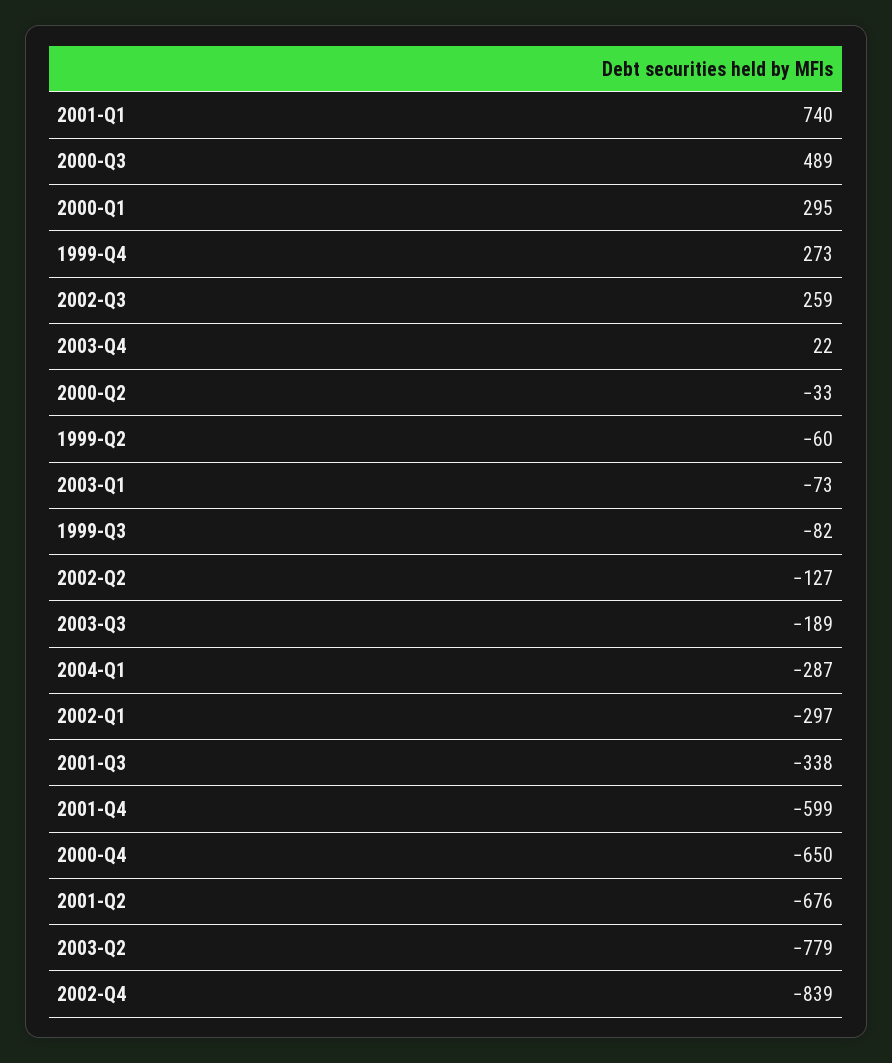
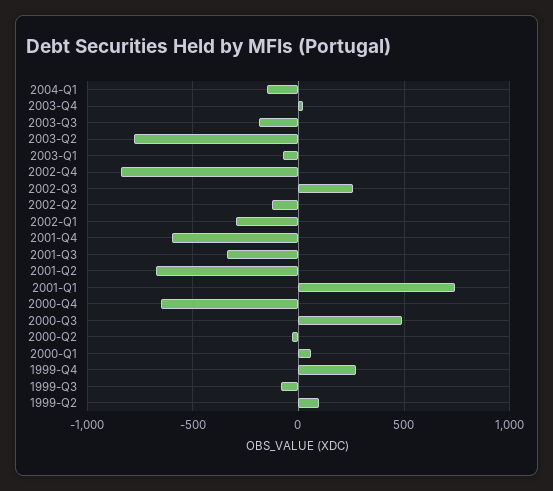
2000-Q1: 295 -> 50
1999-Q2: -60 -> 100
2004-Q1: -287 -> -150

